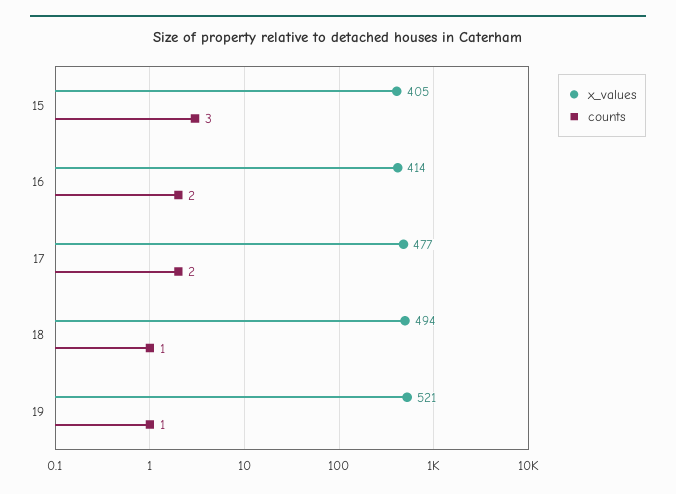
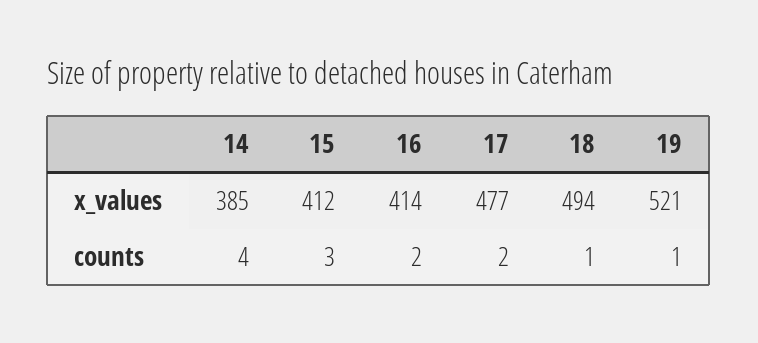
x_values, 15: 405 -> 412
x_values, 14: none -> 385
counts, 14: none -> 4

